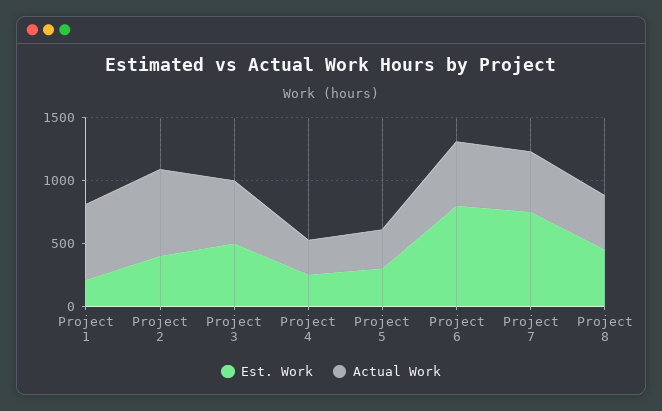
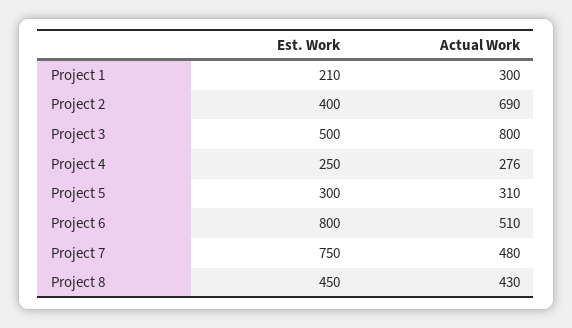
Actual Work, Project 1: 600 -> 300
Actual Work, Project 3: 500 -> 800

